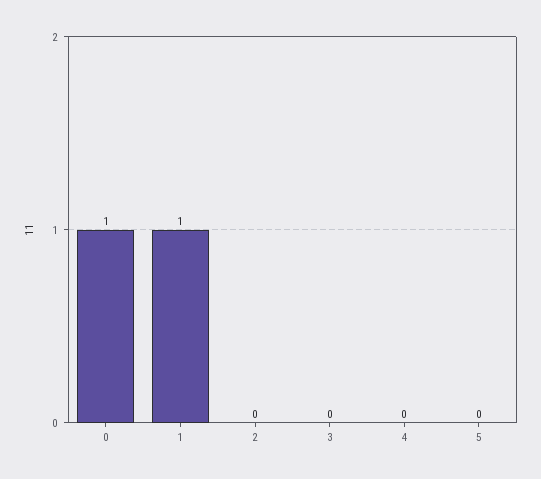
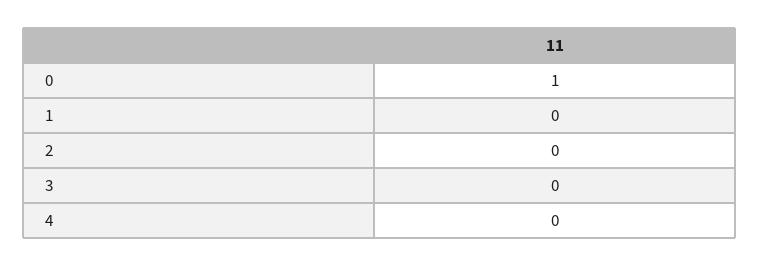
1: 1 -> 0
5: 0 -> none

